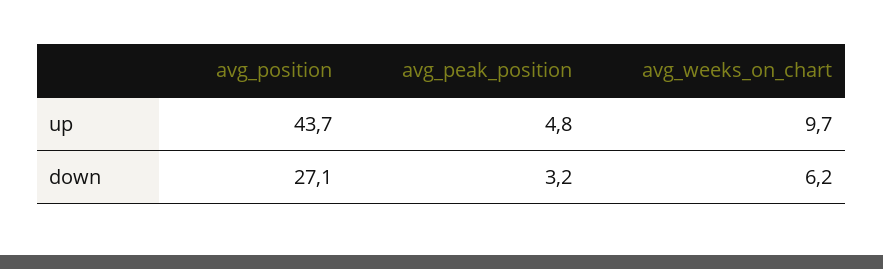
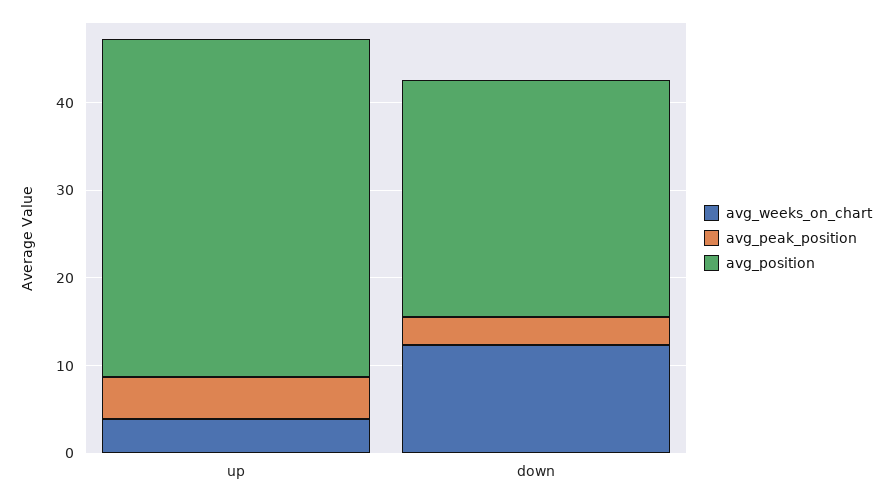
avg_position, up: 43.7 -> 38
avg_weeks_on_chart, up: 9.7 -> 4
avg_weeks_on_chart, down: 6.2 -> 12

